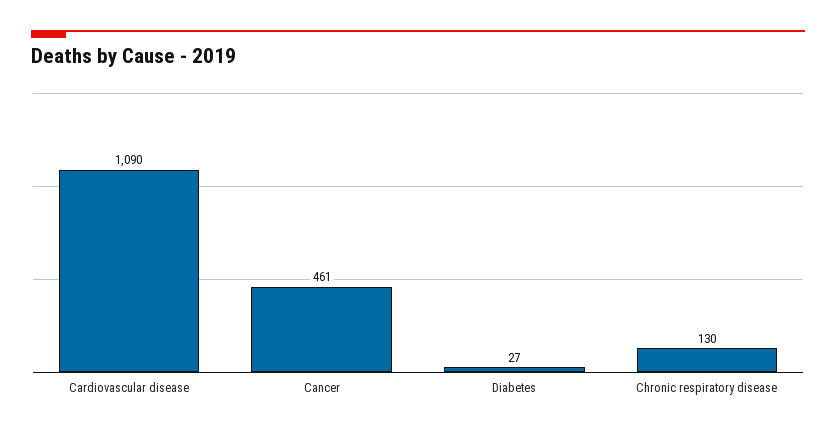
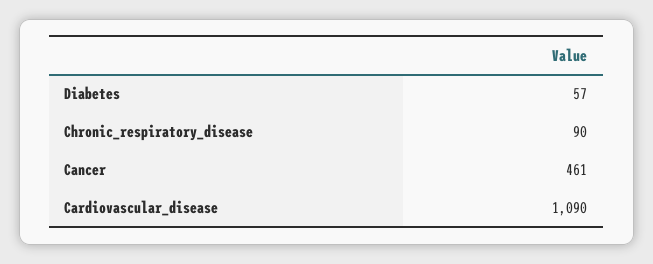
Diabetes: 27 -> 57
Chronic respiratory disease: 130 -> 90

